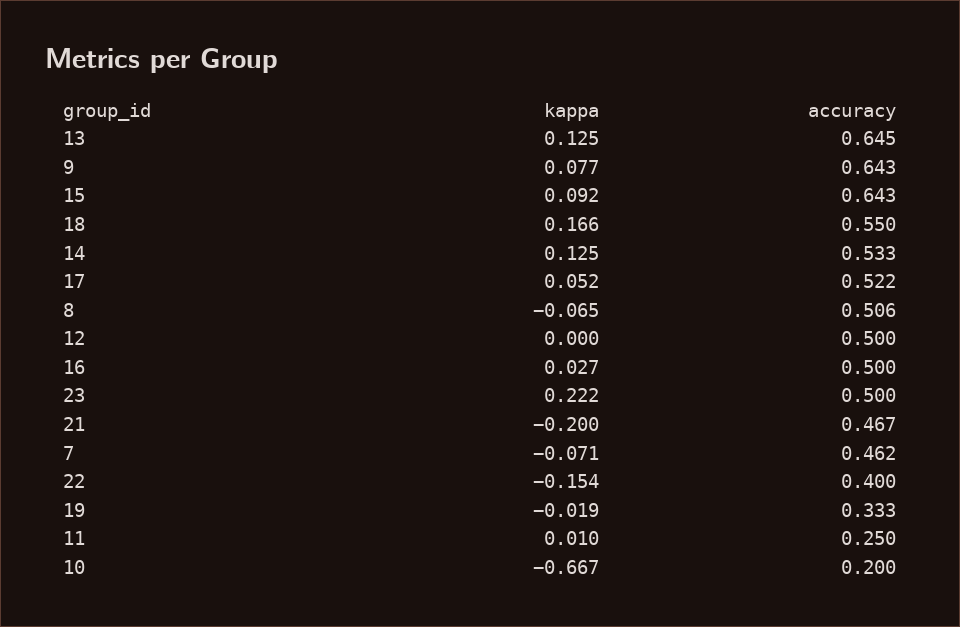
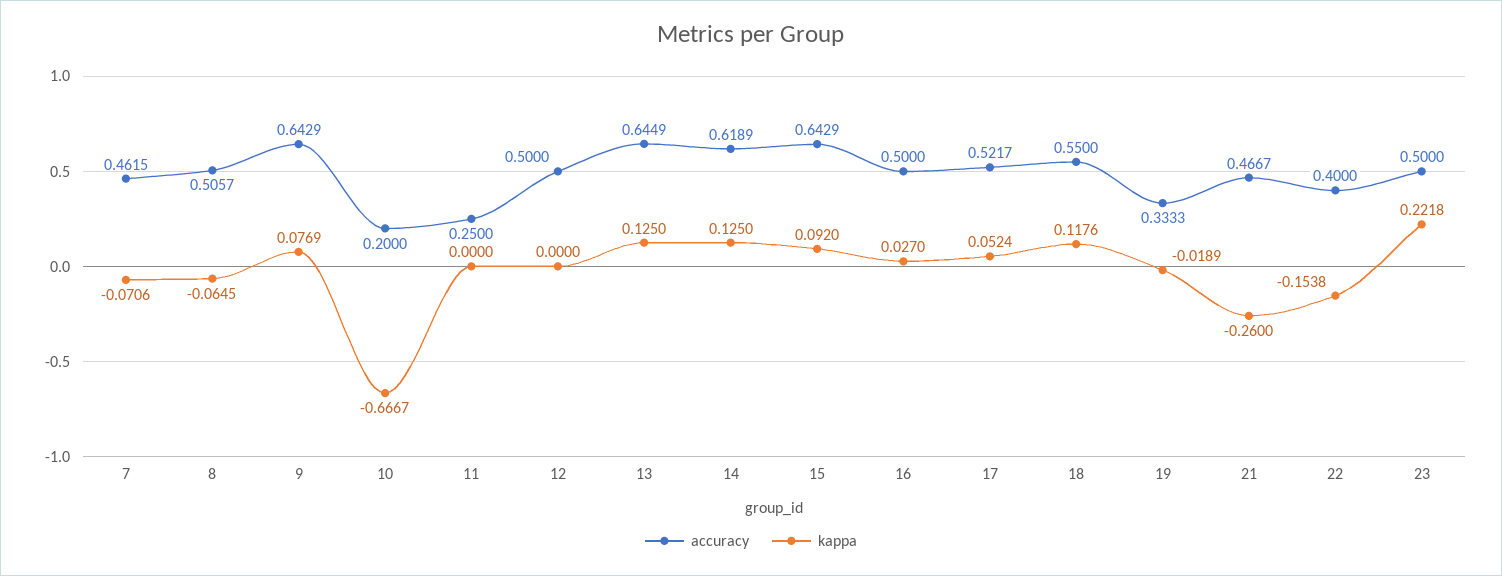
kappa, 18: 0.166 -> 0.1176
accuracy, 14: 0.533 -> 0.6189
kappa, 21: -0.2 -> -0.26
kappa, 11: 0.01 -> 0

